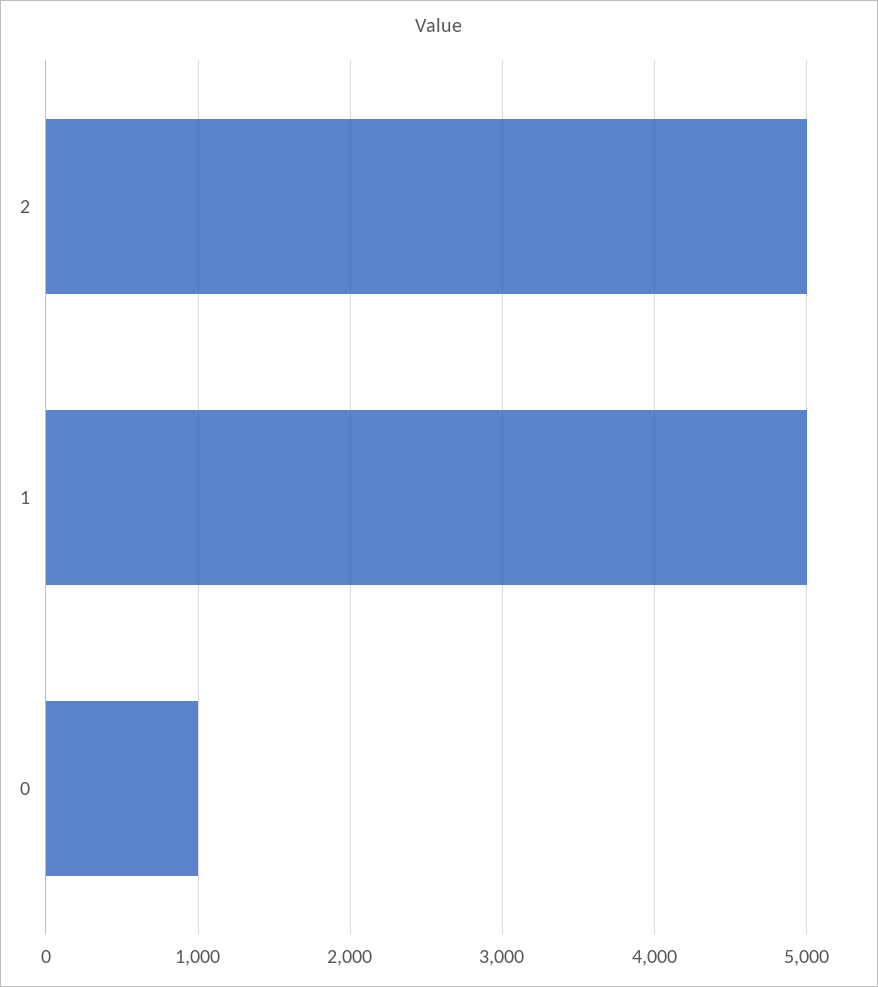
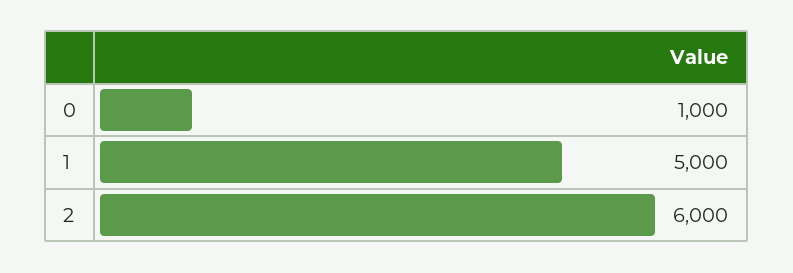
2: 5000 -> 6000

